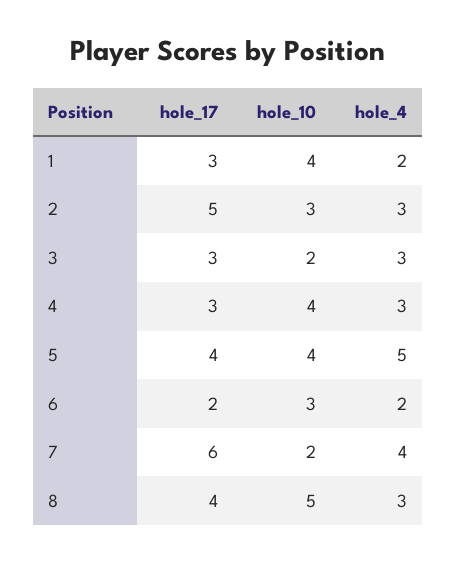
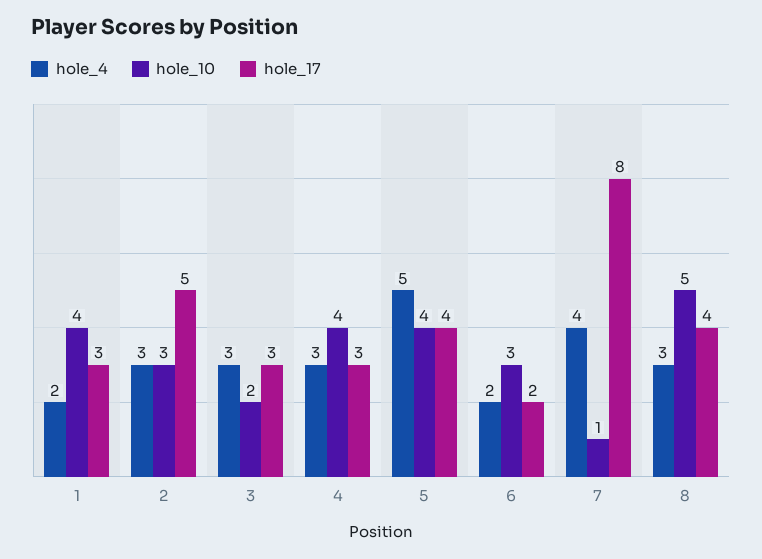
hole_17, 7: 6 -> 8
hole_10, 7: 2 -> 1

